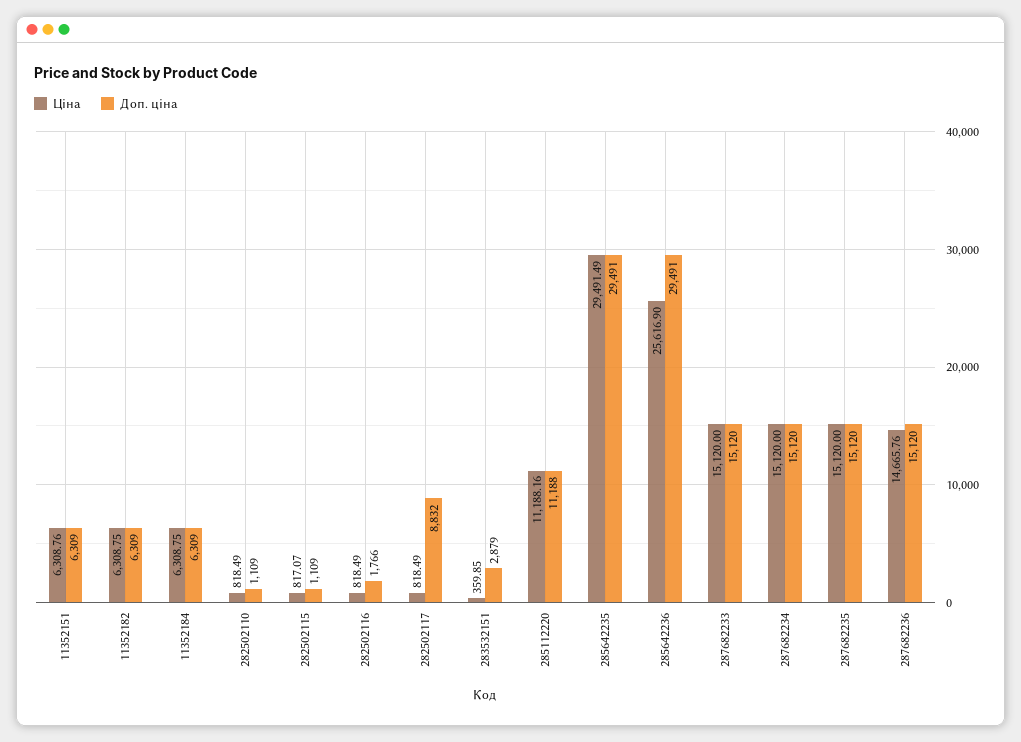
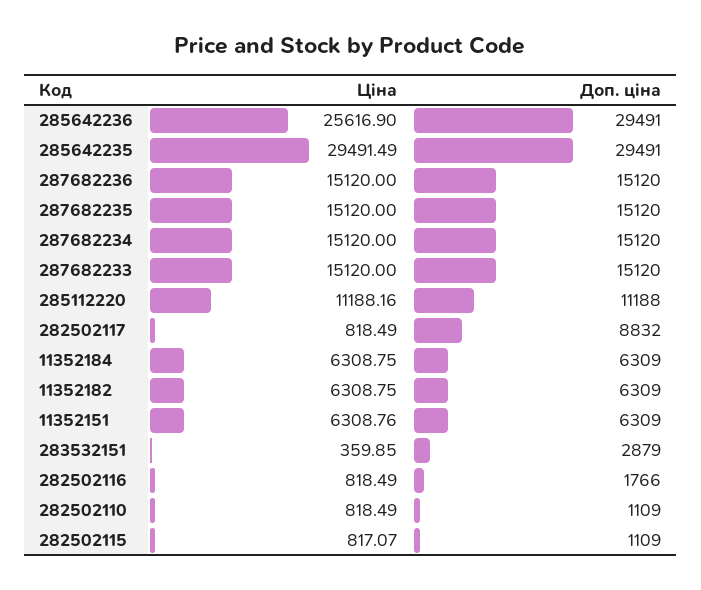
Ціна, 287682236: 14665.76 -> 15120

